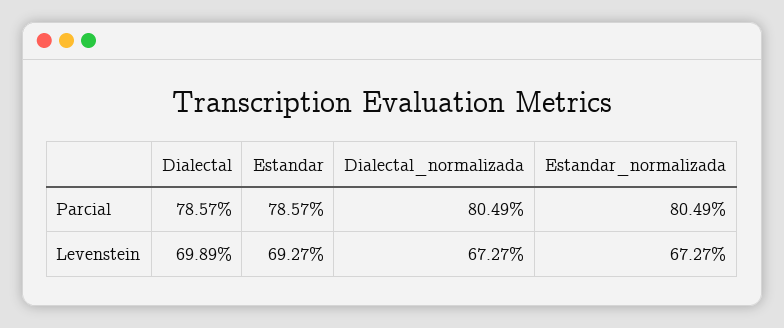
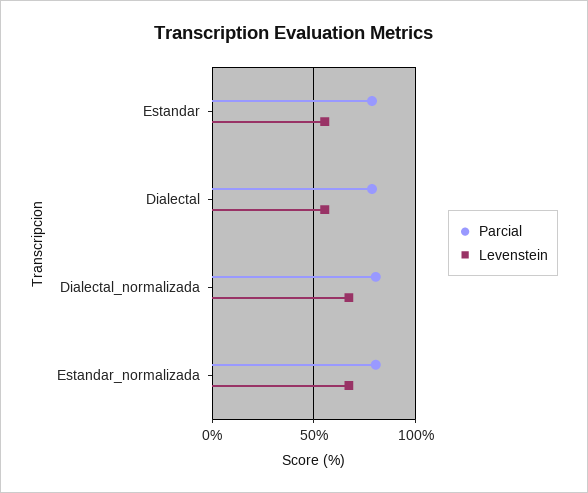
Levenstein, Dialectal: 69.89 -> 55
Levenstein, Estandar: 69.27 -> 55

